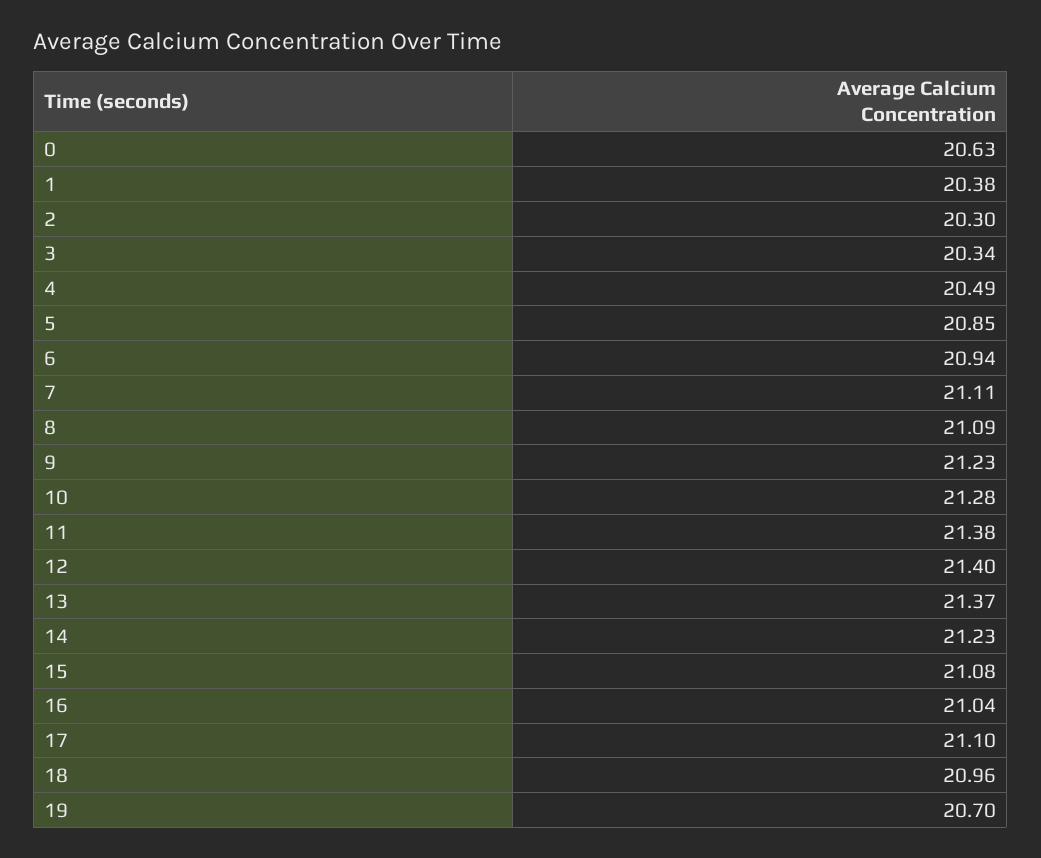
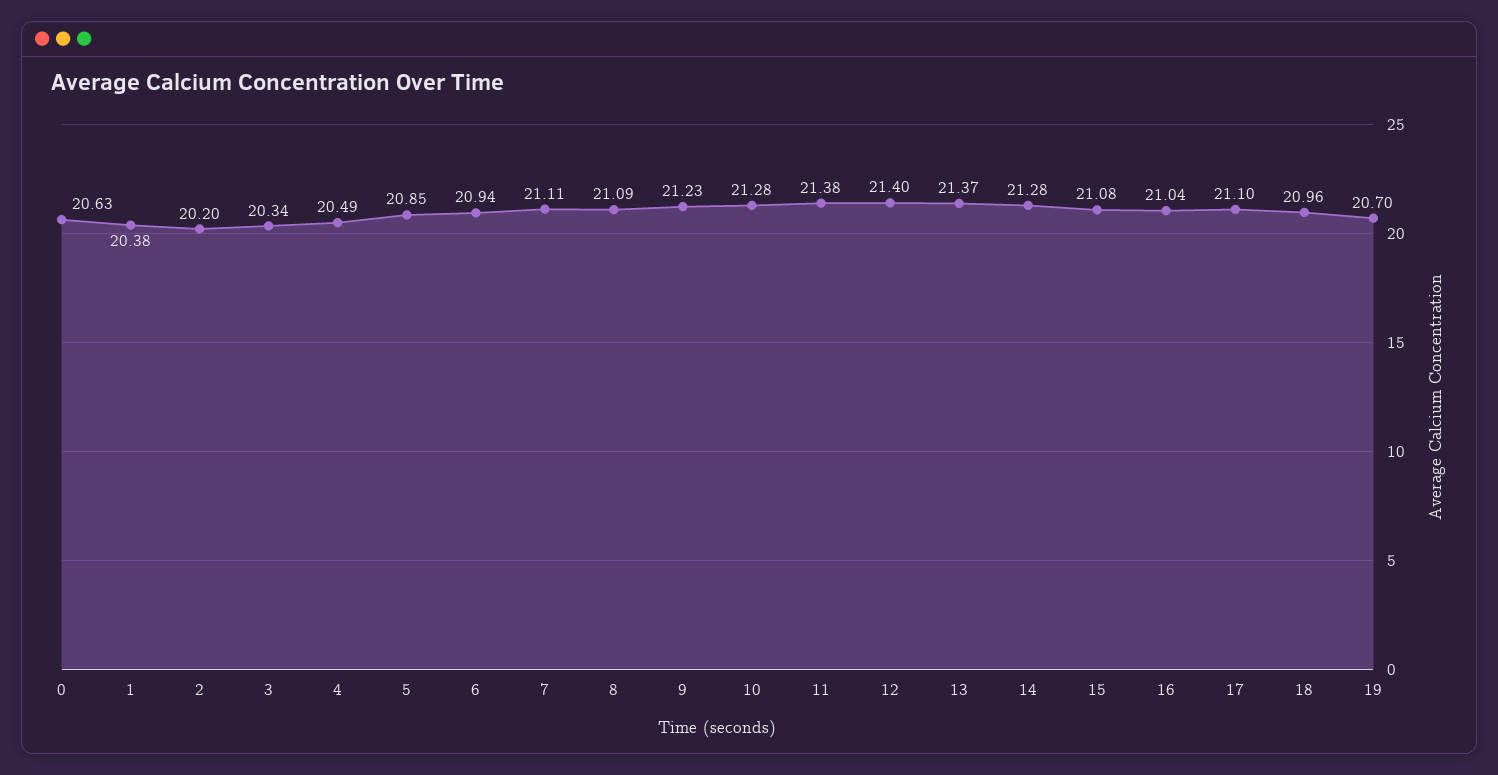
2: 20.3 -> 20.2
14: 21.23 -> 21.28

